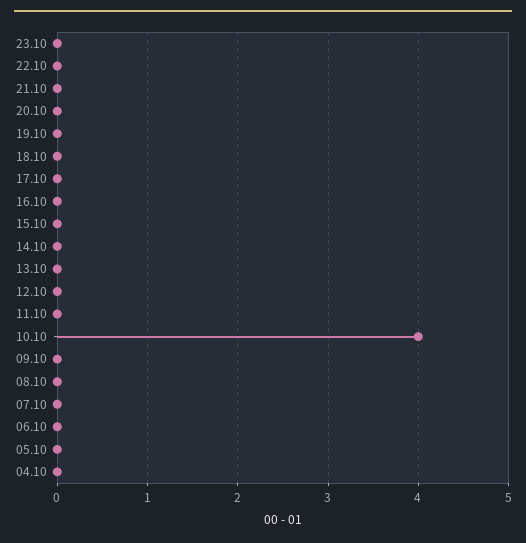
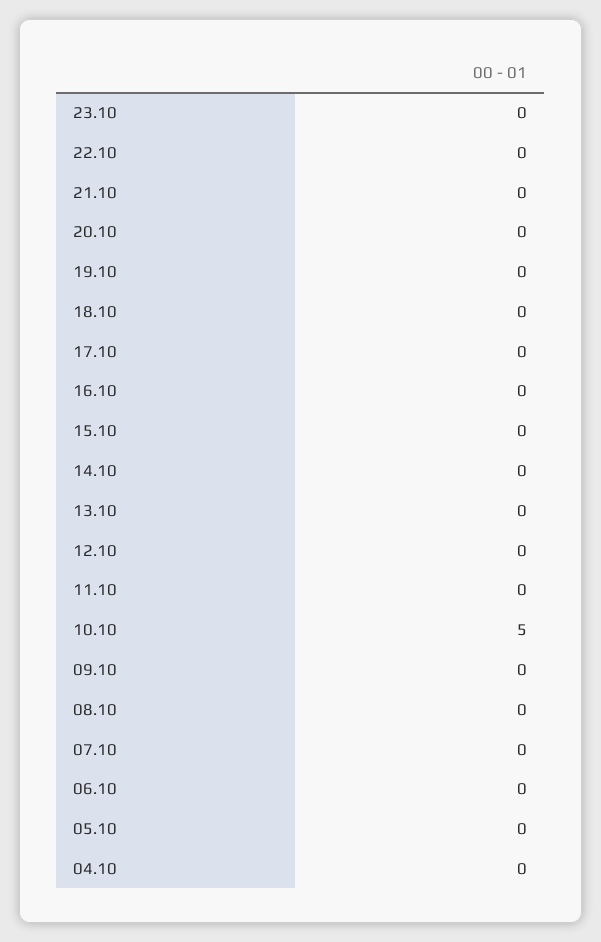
10.10: 4 -> 5

